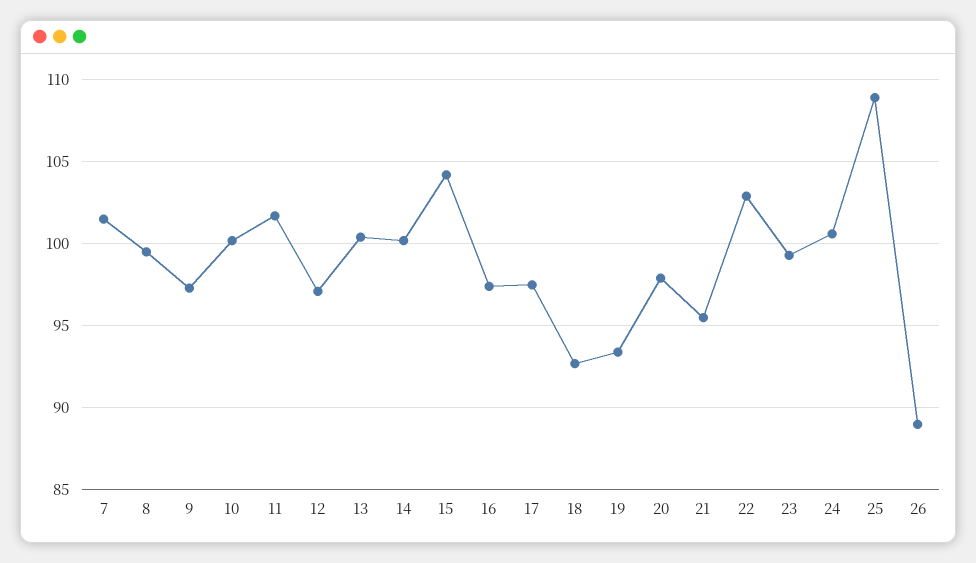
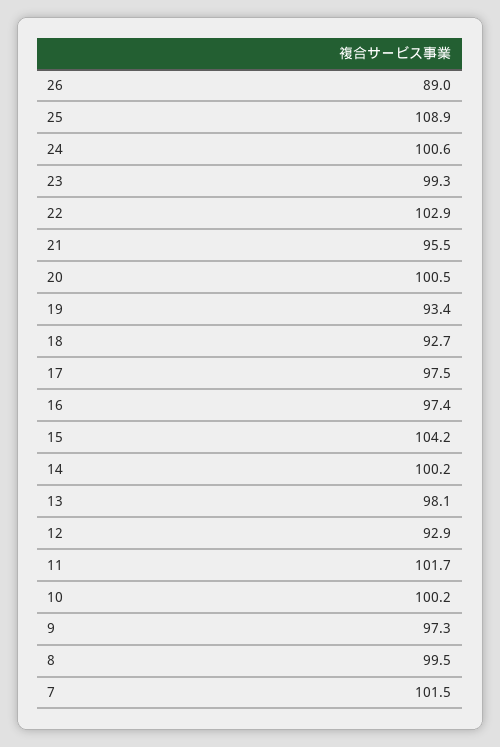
12: 97 -> 92.9
13: 100.5 -> 98.1
20: 98 -> 100.5

